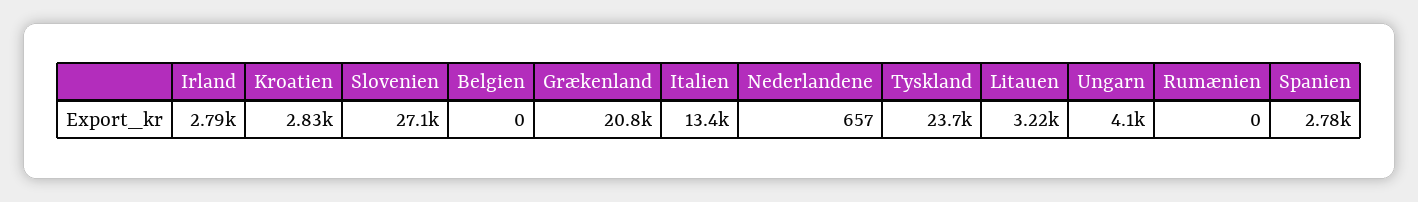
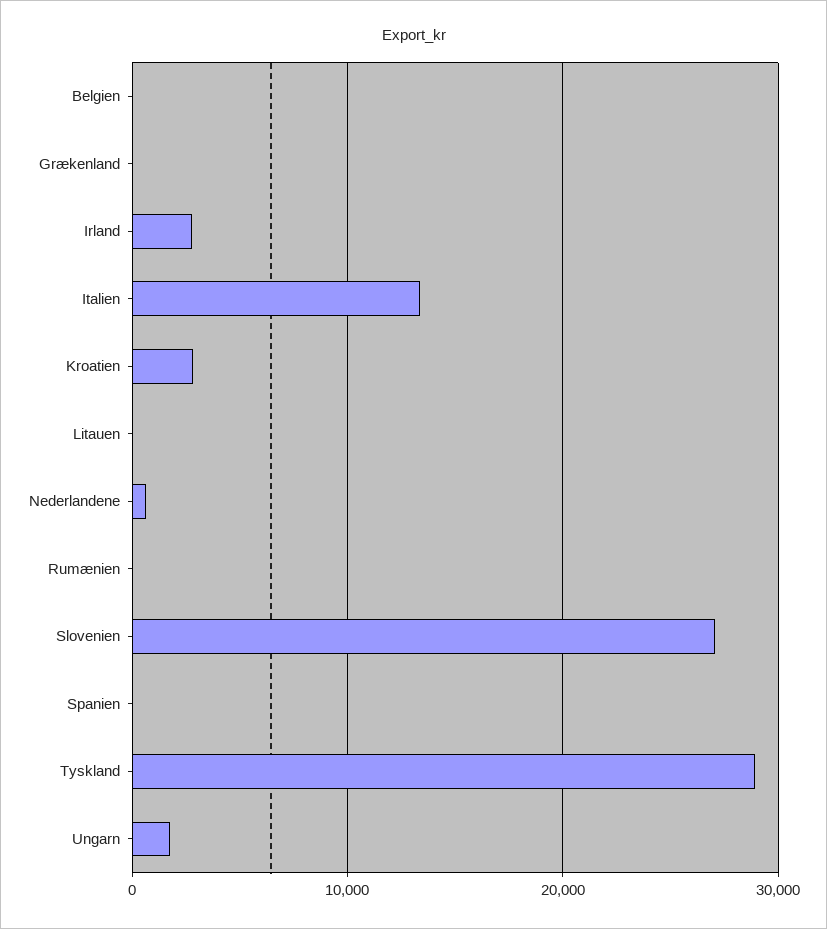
Grækenland: 20800 -> 0
Tyskland: 23700 -> 29000
Litauen: 3220 -> 0
Ungarn: 4100 -> 2000
Spanien: 2780 -> 0

